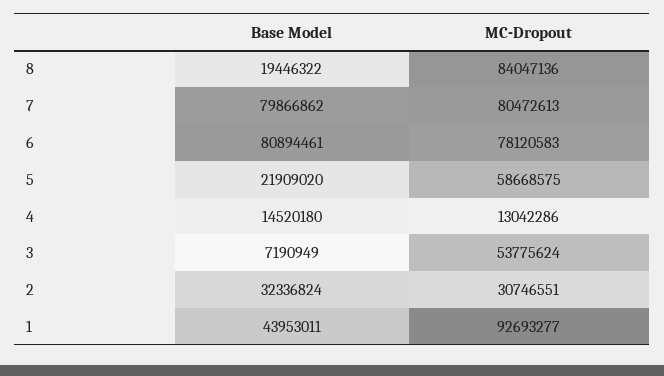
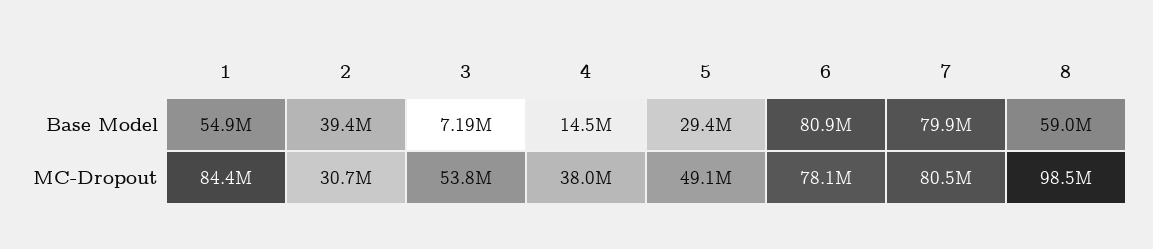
Base Model, 8: 19446322 -> 59000000
MC-Dropout, 8: 84047136 -> 98500000
Base Model, 5: 21909020 -> 29400000
MC-Dropout, 5: 58668575 -> 49100000
MC-Dropout, 4: 13042286 -> 38000000
Base Model, 2: 32336824 -> 39400000
Base Model, 1: 43953011 -> 54900000
MC-Dropout, 1: 92693277 -> 84400000

